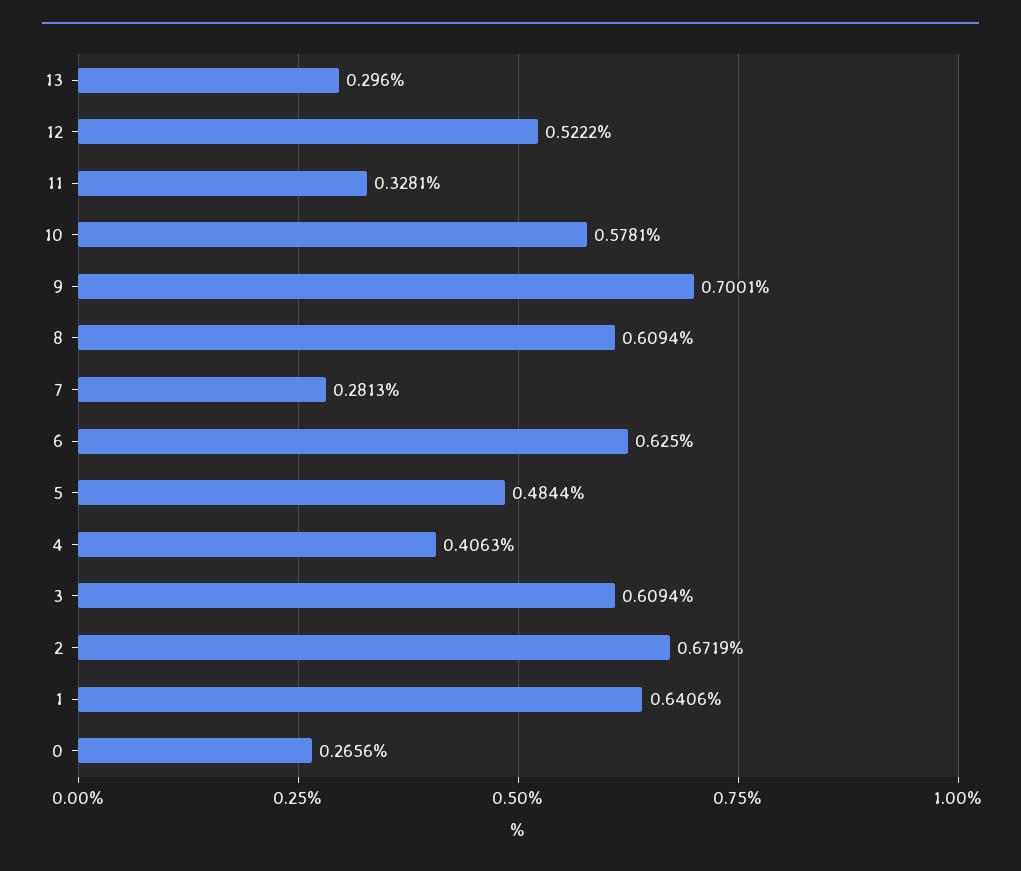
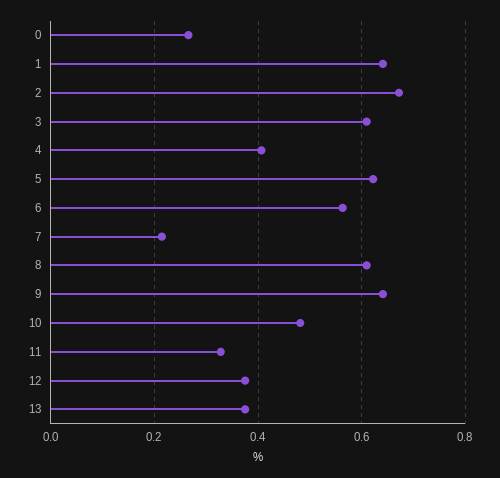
13: 0.296 -> 0.38
12: 0.5222 -> 0.38
10: 0.5781 -> 0.48
9: 0.7001 -> 0.64
7: 0.2813 -> 0.22
6: 0.625 -> 0.56
5: 0.4844 -> 0.62

